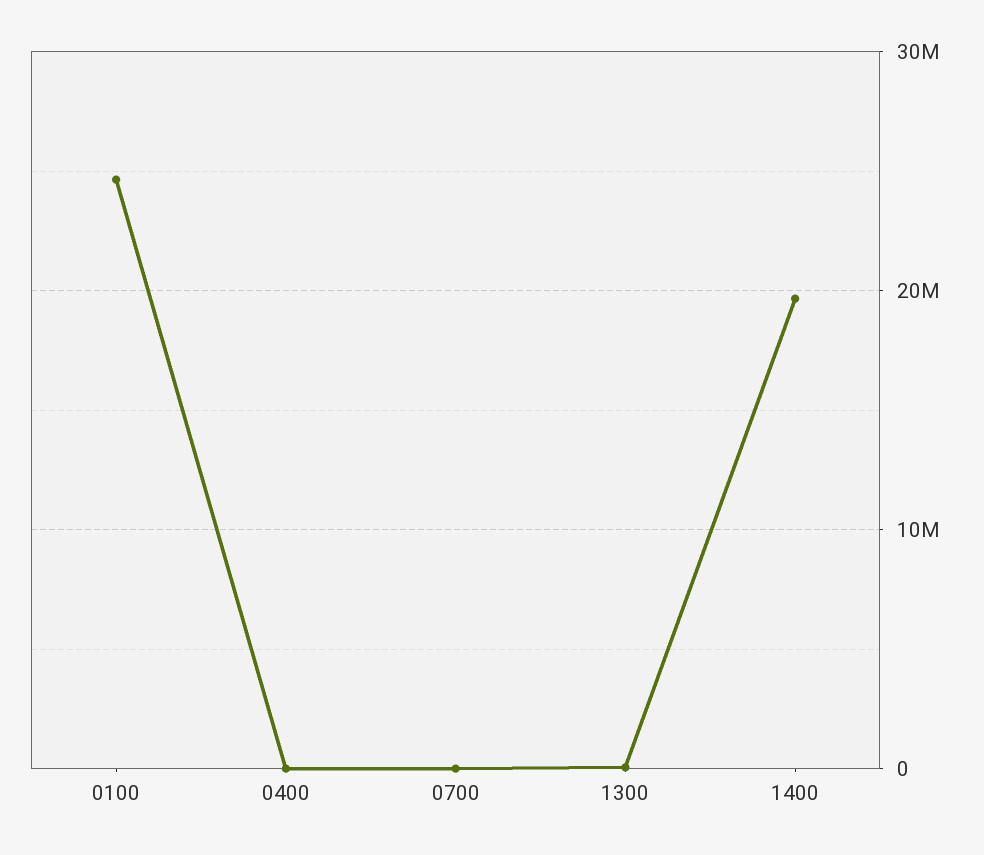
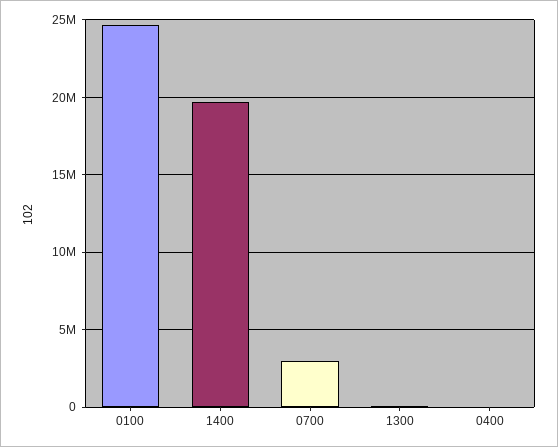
0700: 0 -> 3000000

